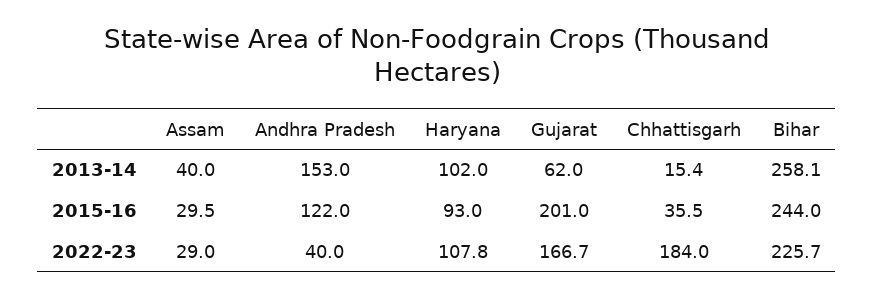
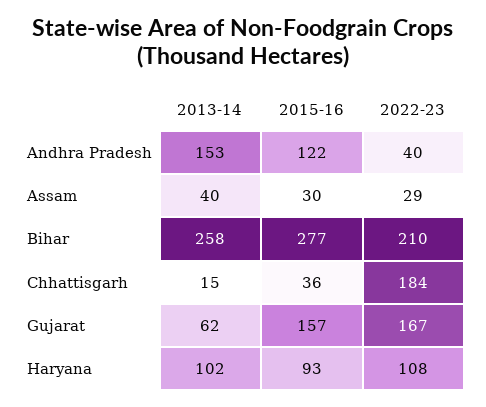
Gujarat, 2015-16: 201 -> 157
Bihar, 2015-16: 244 -> 277
Bihar, 2022-23: 225.7 -> 210

